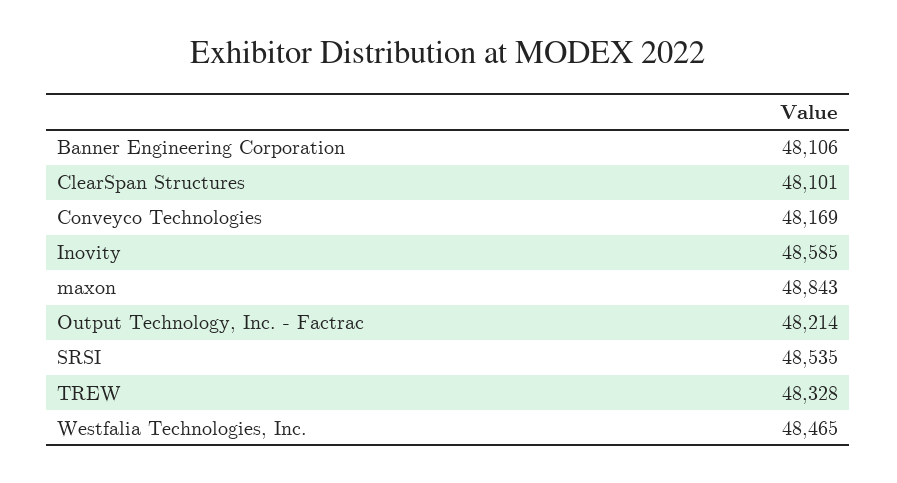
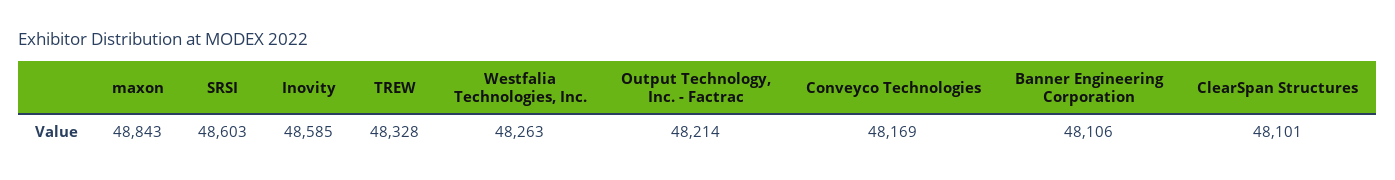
SRSI: 48535 -> 48603
Westfalia Technologies, Inc.: 48465 -> 48263

